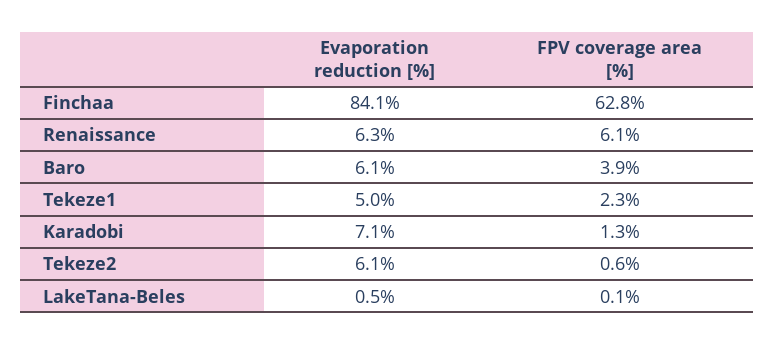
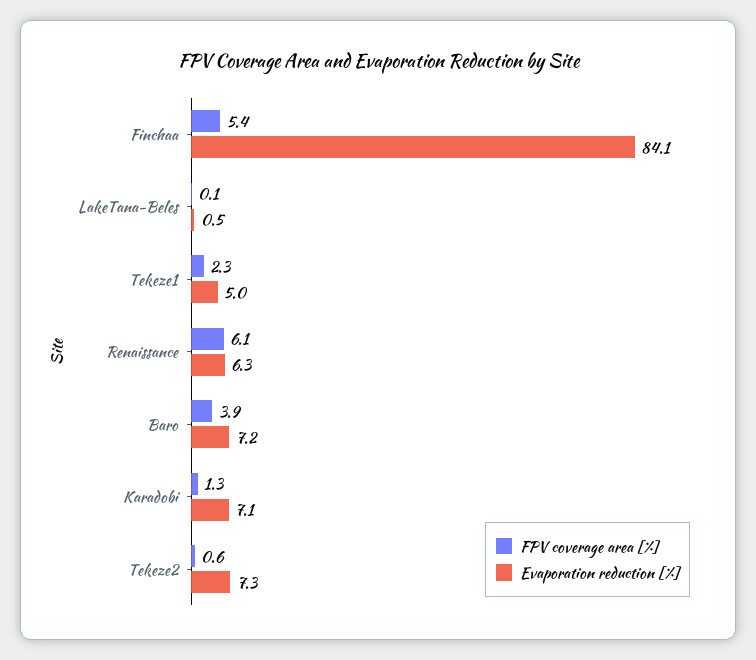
FPV coverage area [%], Finchaa: 62.8 -> 5.4
Evaporation reduction [%], Baro: 6.1 -> 7.2
Evaporation reduction [%], Tekeze2: 6.1 -> 7.3

